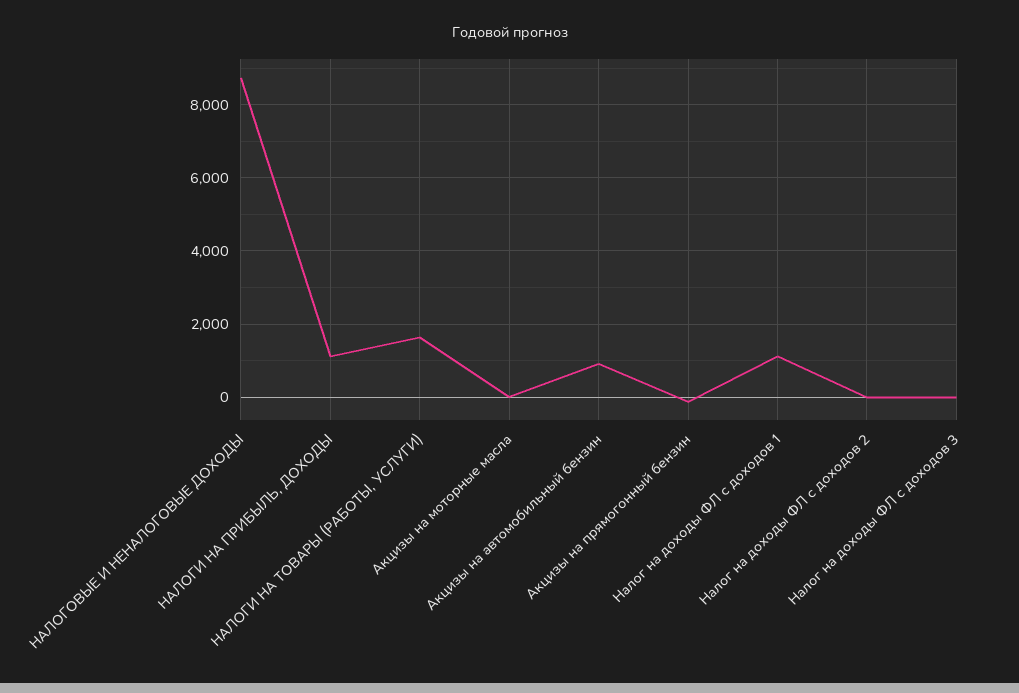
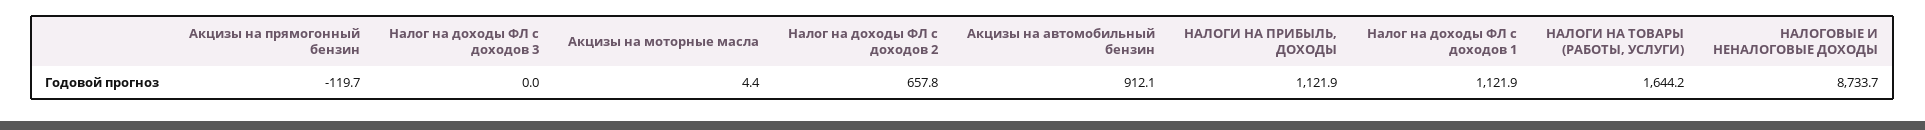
Налог на доходы ФЛ с доходов 2: 0 -> 657.8

